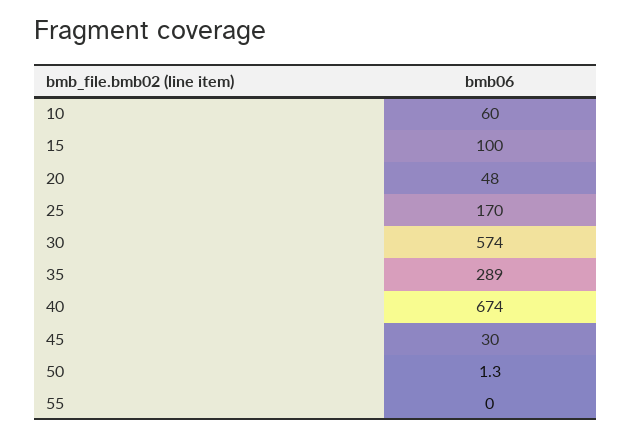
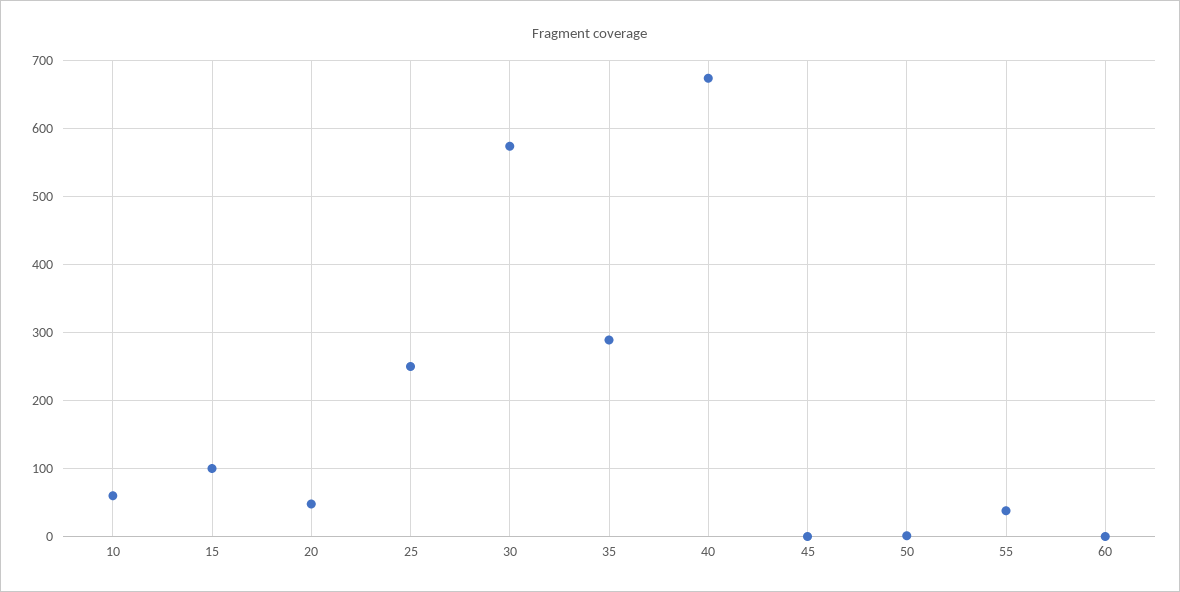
25: 170 -> 250
45: 30 -> 0
55: 0 -> 40
60: none -> 0

